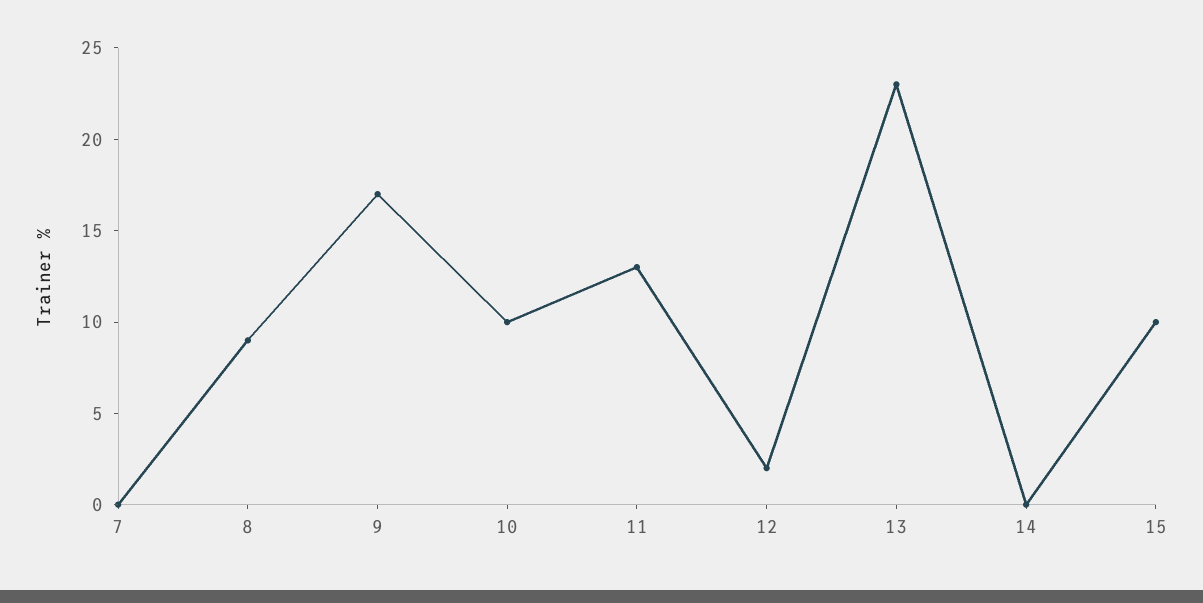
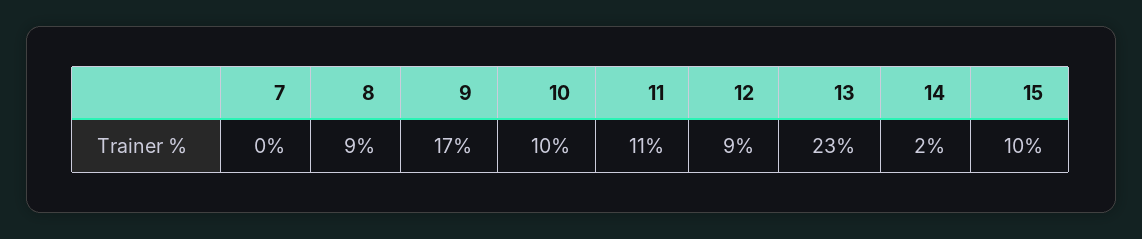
11: 13 -> 11
12: 2 -> 9
14: 0 -> 2

